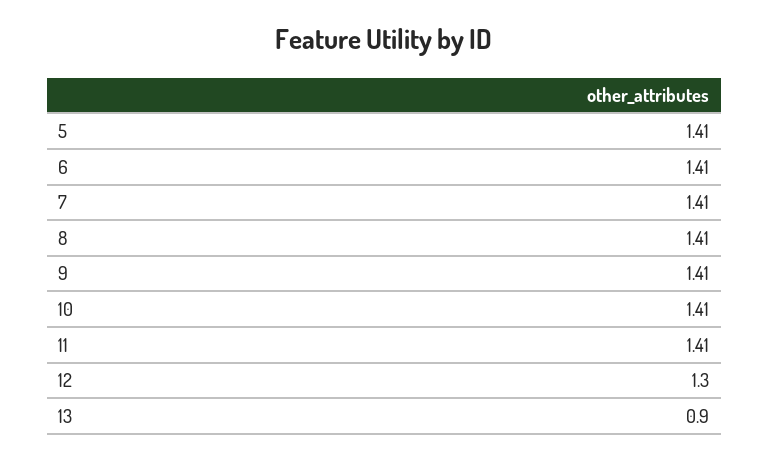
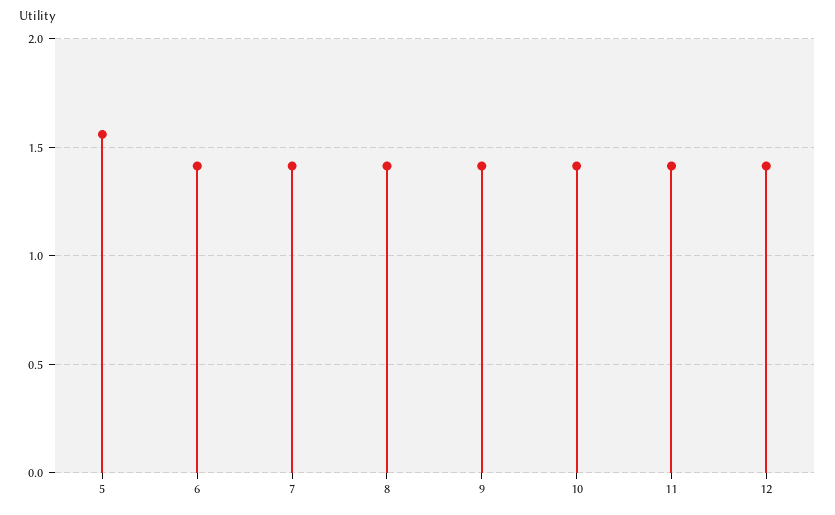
5: 1.41 -> 1.55
12: 1.3 -> 1.4
13: 0.9 -> none

